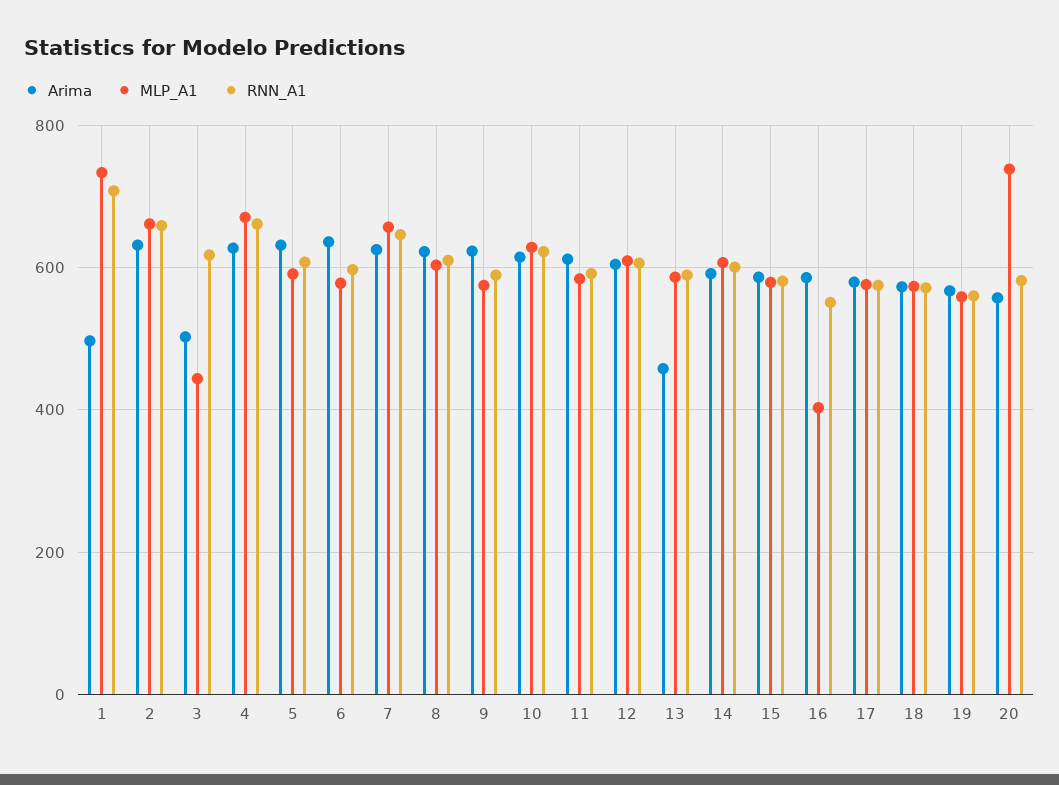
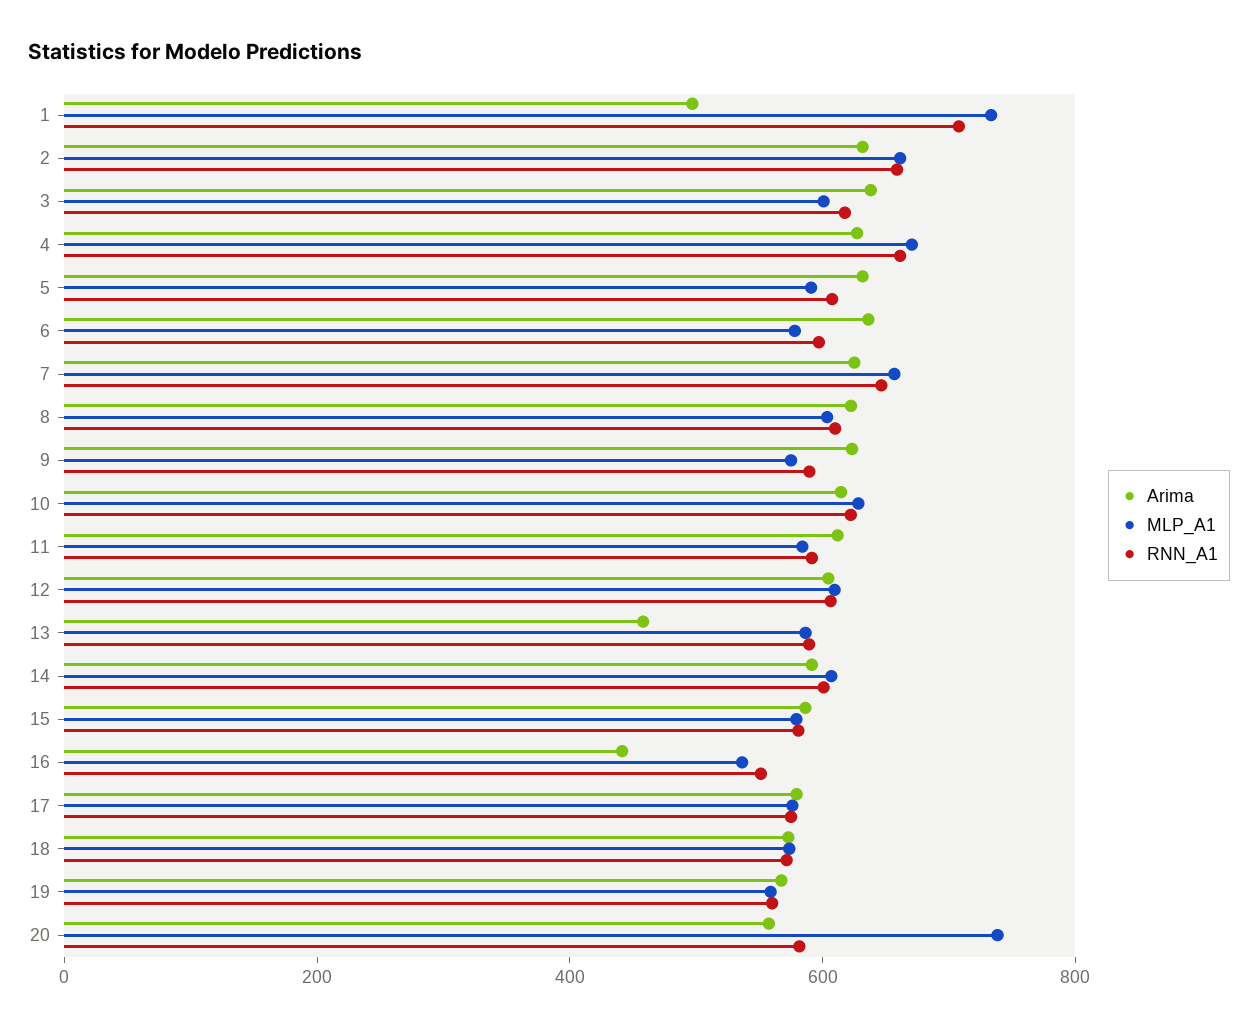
Arima, 3: 500 -> 650
MLP_A1, 3: 440 -> 600
Arima, 16: 580 -> 450
MLP_A1, 16: 400 -> 550

